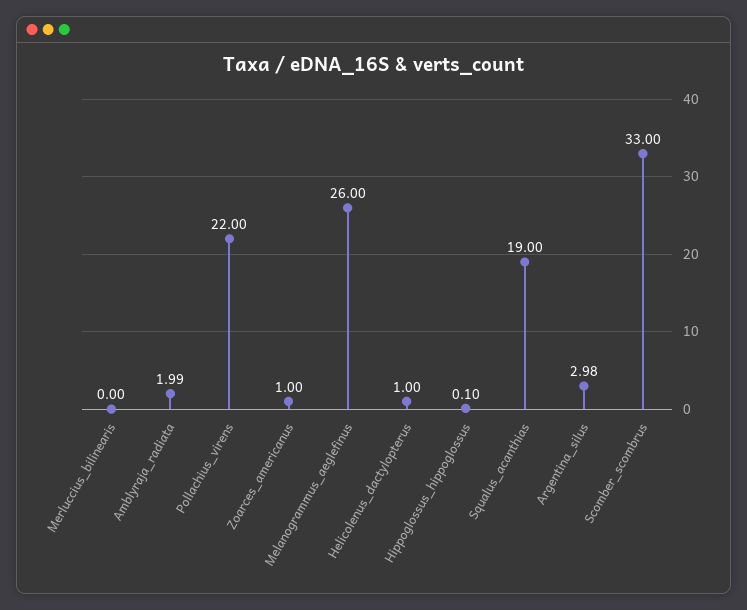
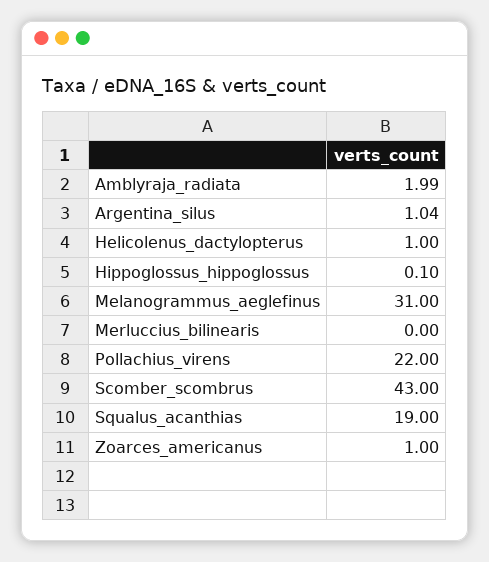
Melanogrammus_aeglefinus: 26 -> 31
Argentina_silus: 2.98 -> 1.04
Scomber_scombrus: 33 -> 43

